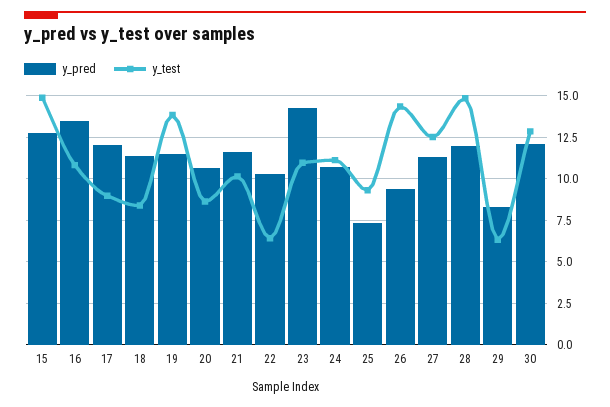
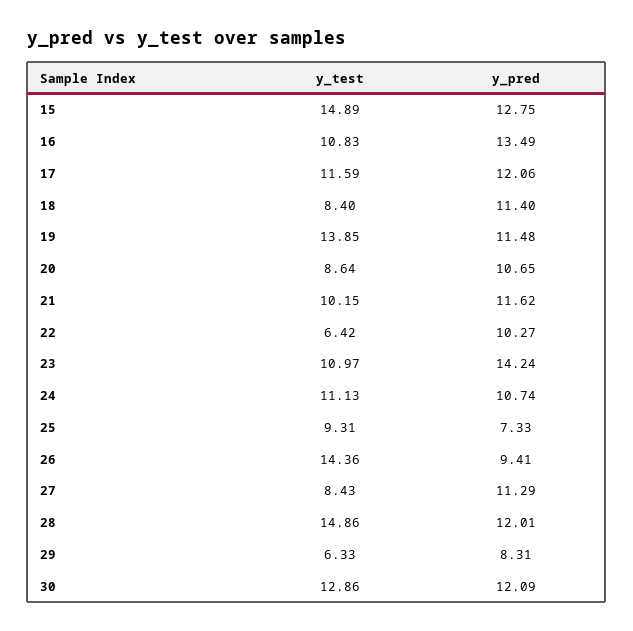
y_test, 17: 9 -> 11.59
y_test, 27: 12.5 -> 8.43

